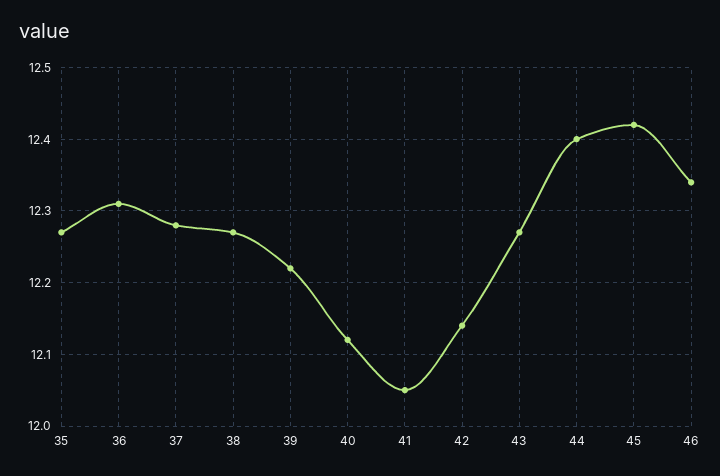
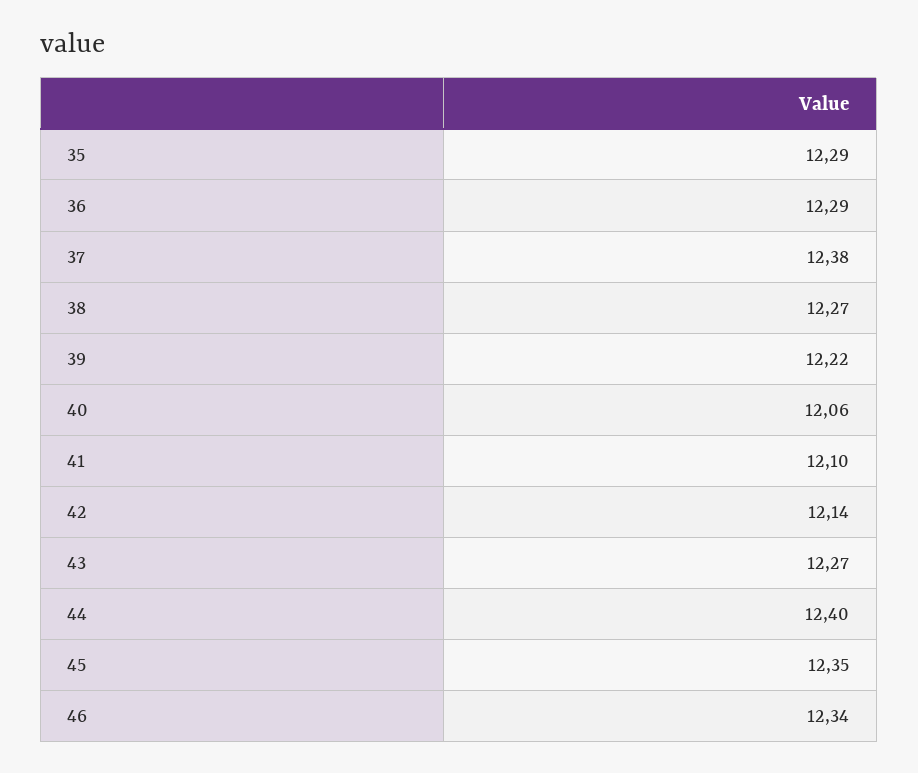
35: 12.27 -> 12.29
36: 12.31 -> 12.29
37: 12.28 -> 12.38
40: 12.12 -> 12.06
41: 12.05 -> 12.1
45: 12.42 -> 12.35

